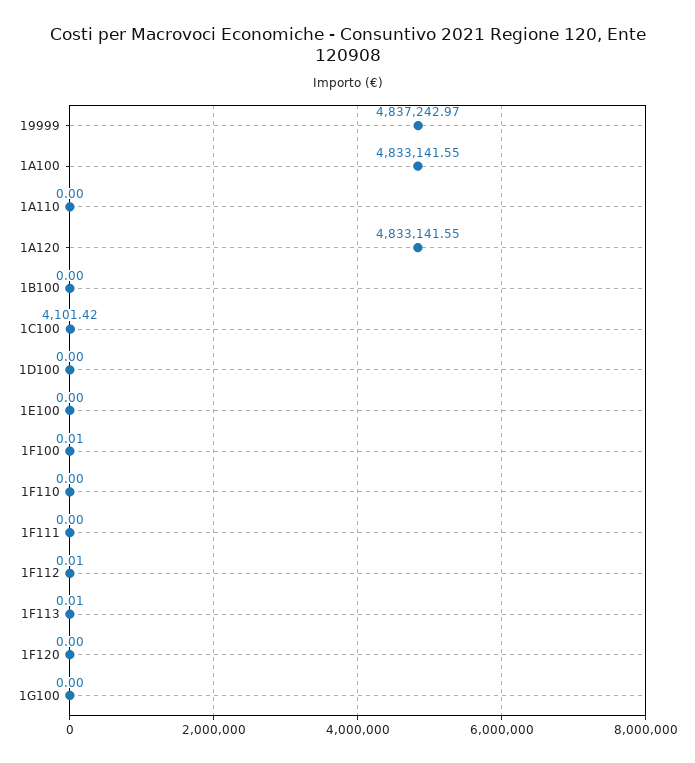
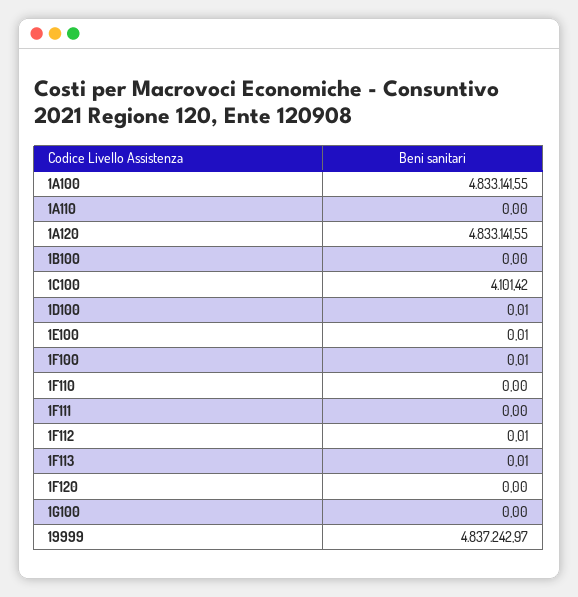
1D100: 0 -> 0.01
1E100: 0 -> 0.01

